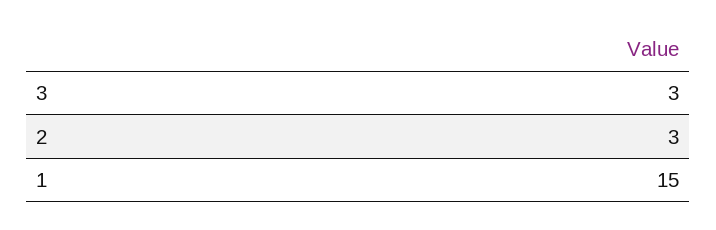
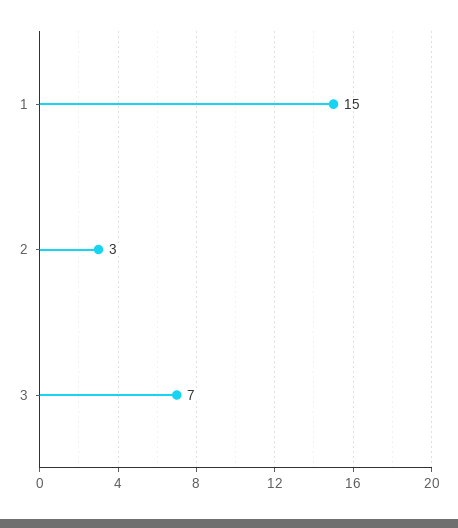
3: 3 -> 7

